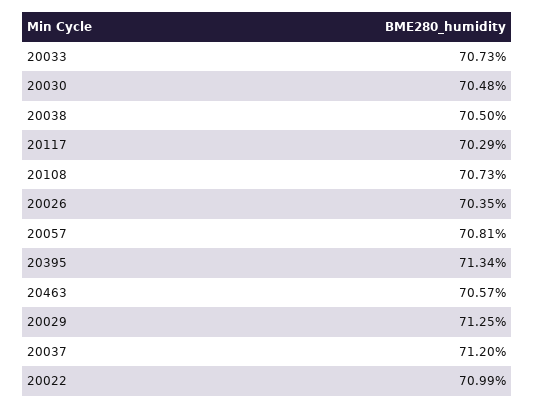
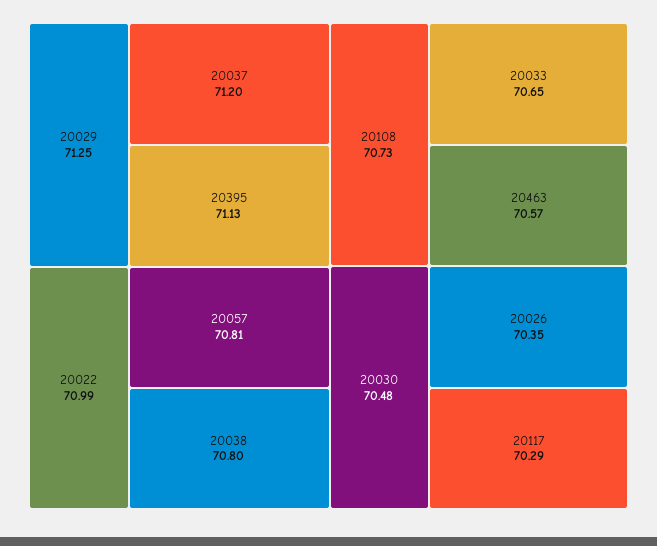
20033: 70.73 -> 70.65
20038: 70.5 -> 70.8
20395: 71.34 -> 71.13

